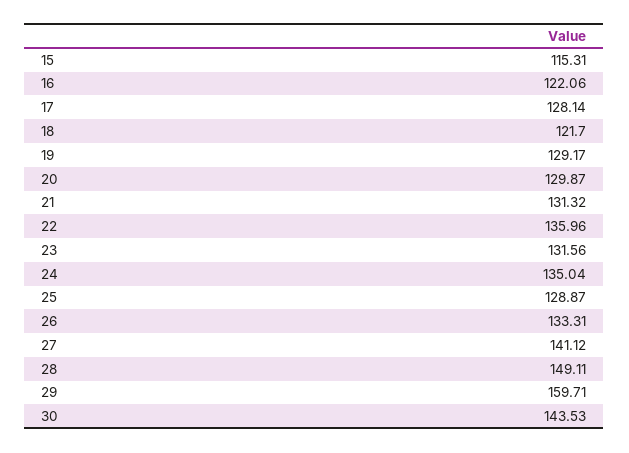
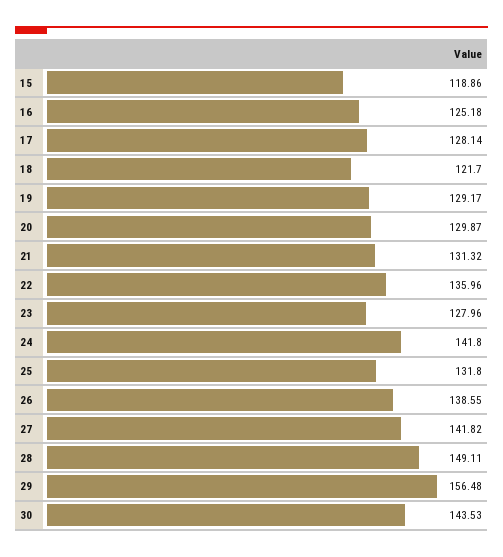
15: 115.31 -> 118.86
16: 122.06 -> 125.18
23: 131.56 -> 127.96
24: 135.04 -> 141.8
25: 128.87 -> 131.8
26: 133.31 -> 138.55
27: 141.12 -> 141.82
29: 159.71 -> 156.48

